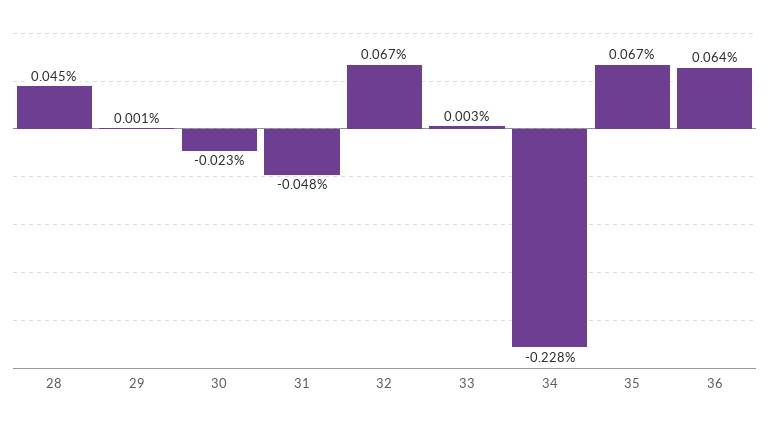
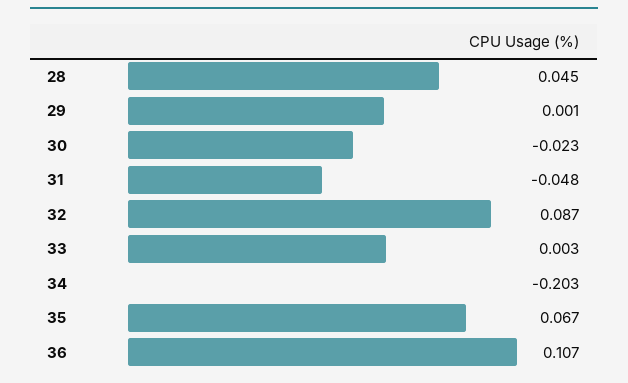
32: 0.067 -> 0.087
34: -0.228 -> -0.203
36: 0.064 -> 0.107

